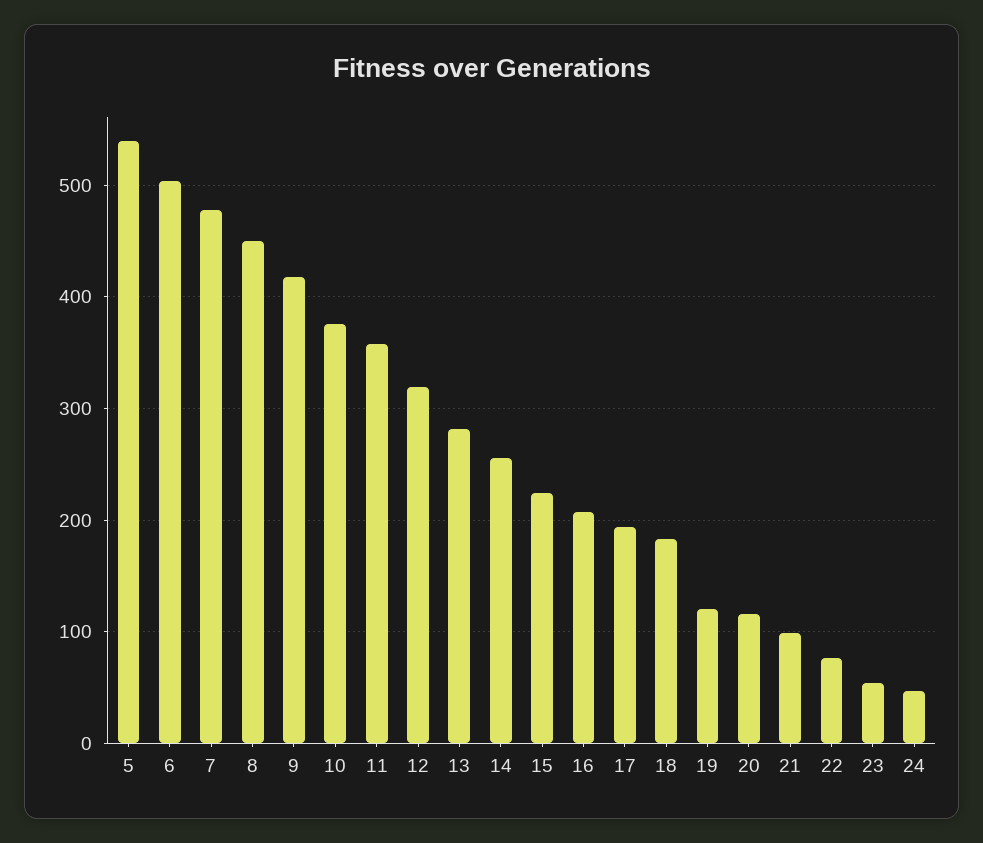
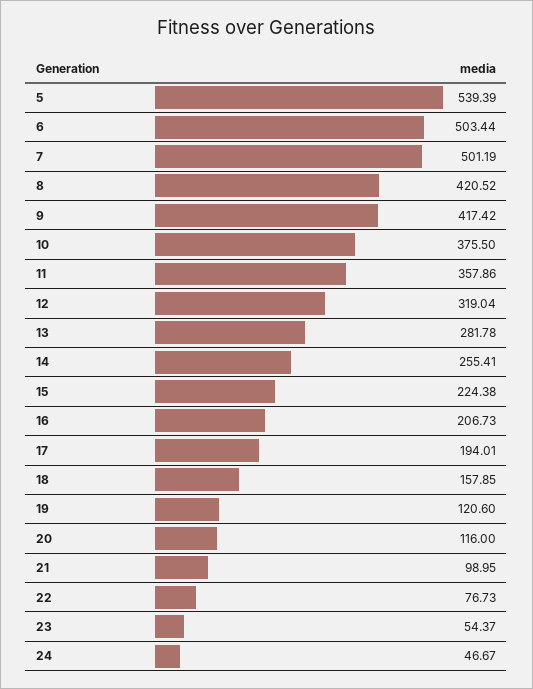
7: 480 -> 501.19
8: 450 -> 420.52
18: 180 -> 157.85

